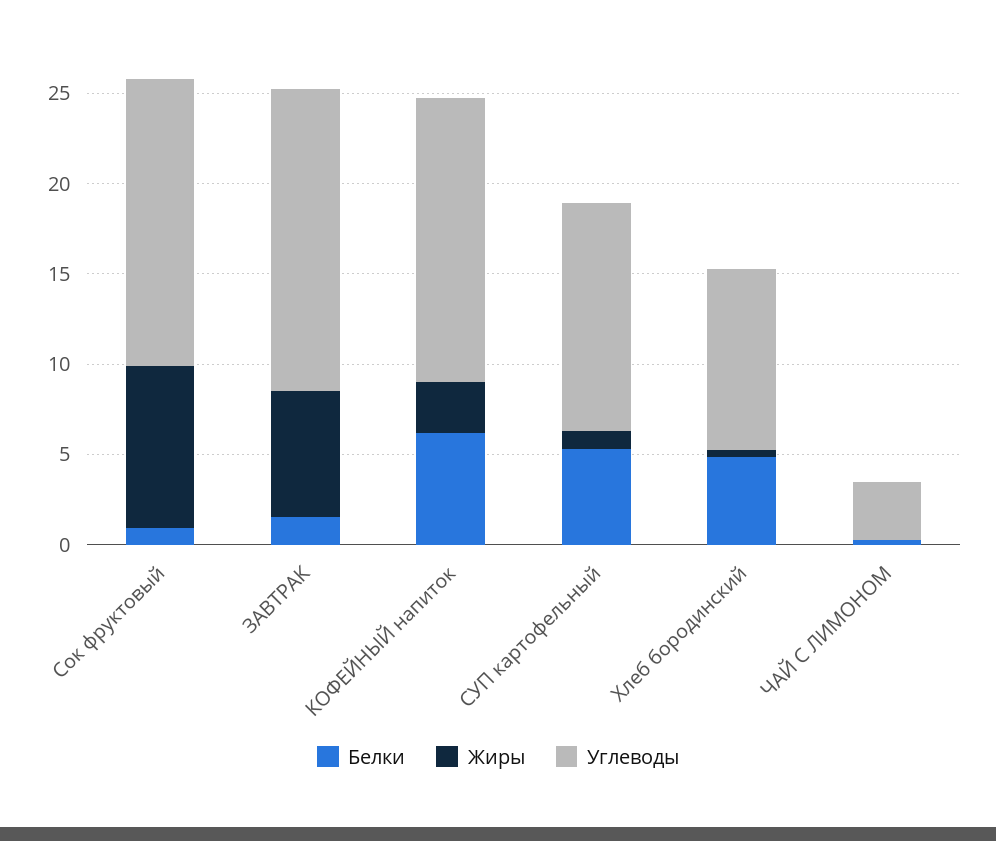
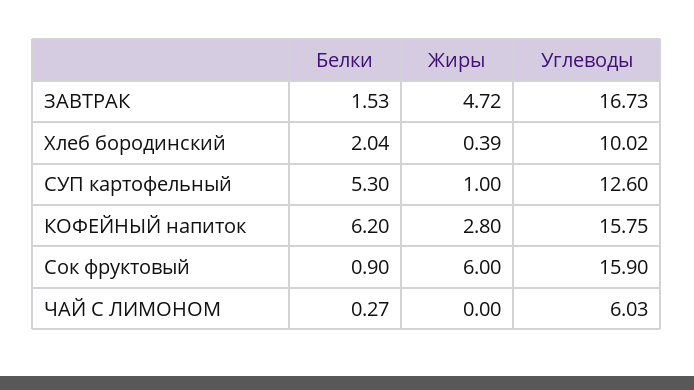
Жиры, Сок фруктовый: 9 -> 6
Жиры, ЗАВТРАК: 7 -> 4.72
Белки, Хлеб бородинский: 5 -> 2.04
Углеводы, ЧАЙ С ЛИМОНОМ: 3 -> 6.03

